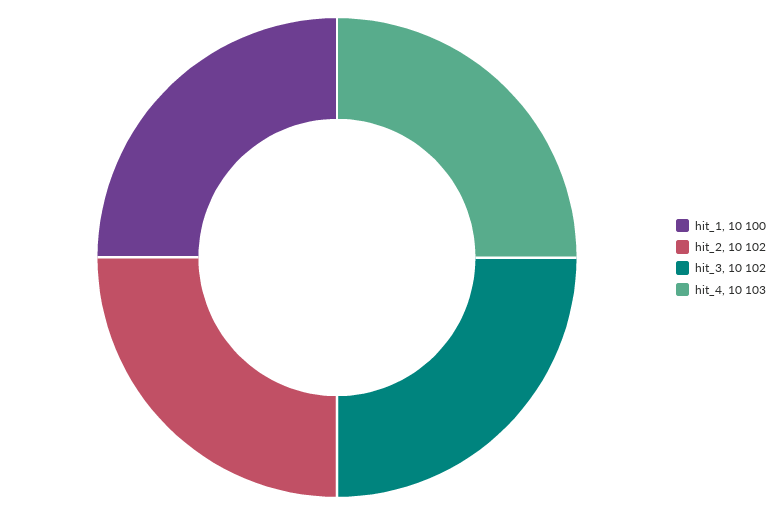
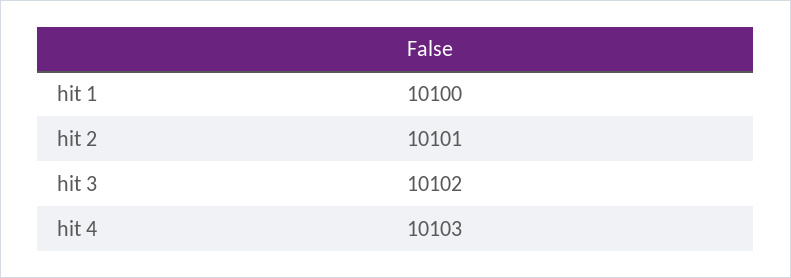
hit_2: 10102 -> 10101

